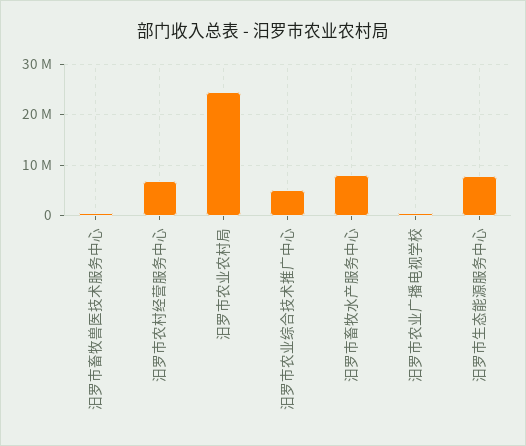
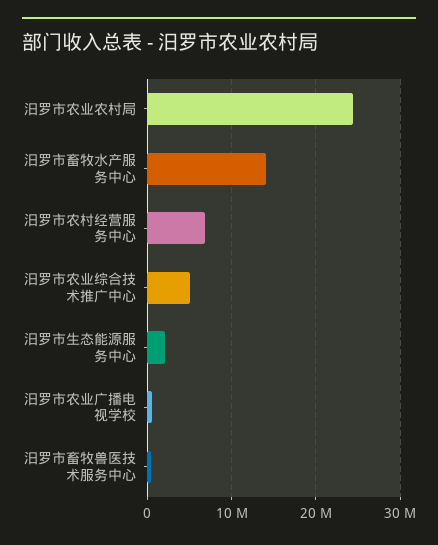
汨罗市畜牧水产服务中心: 8000000 -> 14000000
汨罗市生态能源服务中心: 8000000 -> 2000000

